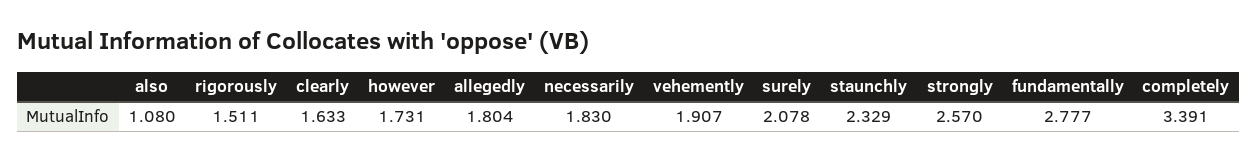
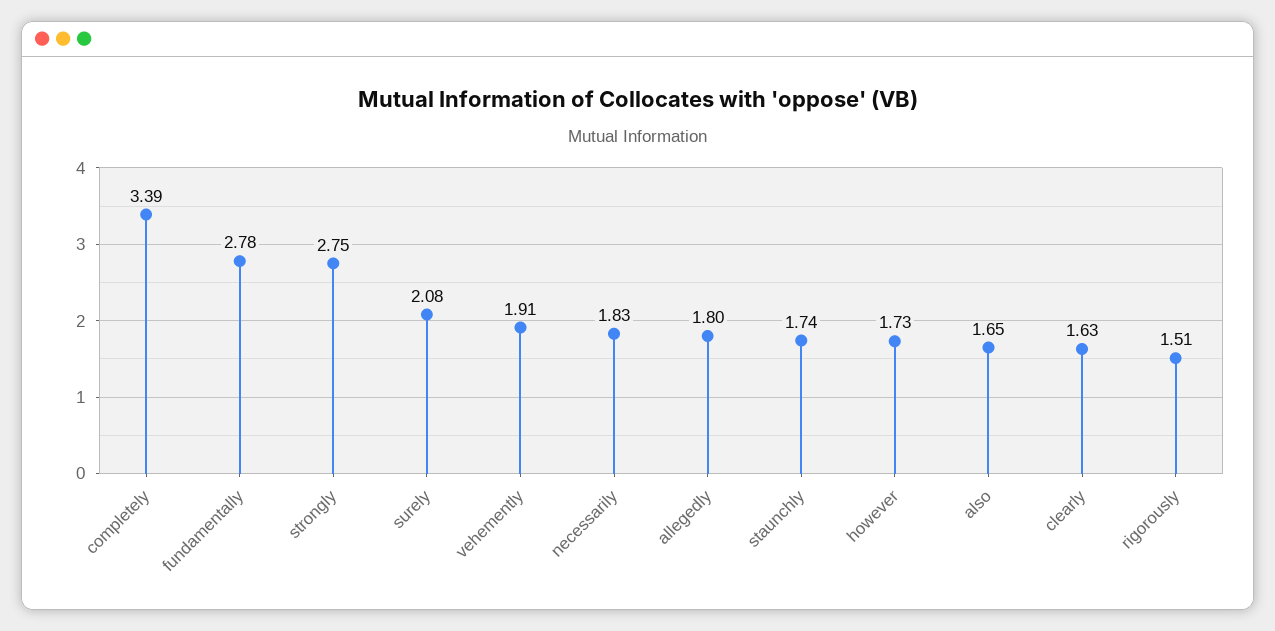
also: 1.08 -> 1.65
staunchly: 2.329 -> 1.74
strongly: 2.57 -> 2.75

